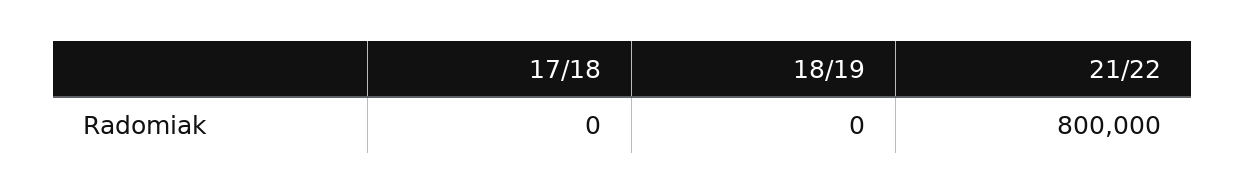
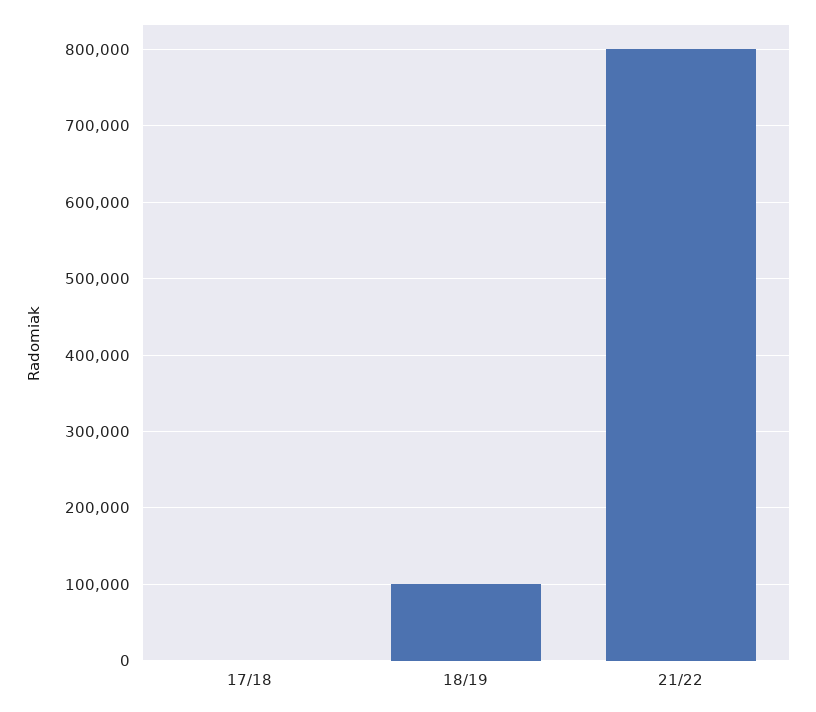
18/19: 0 -> 100000

